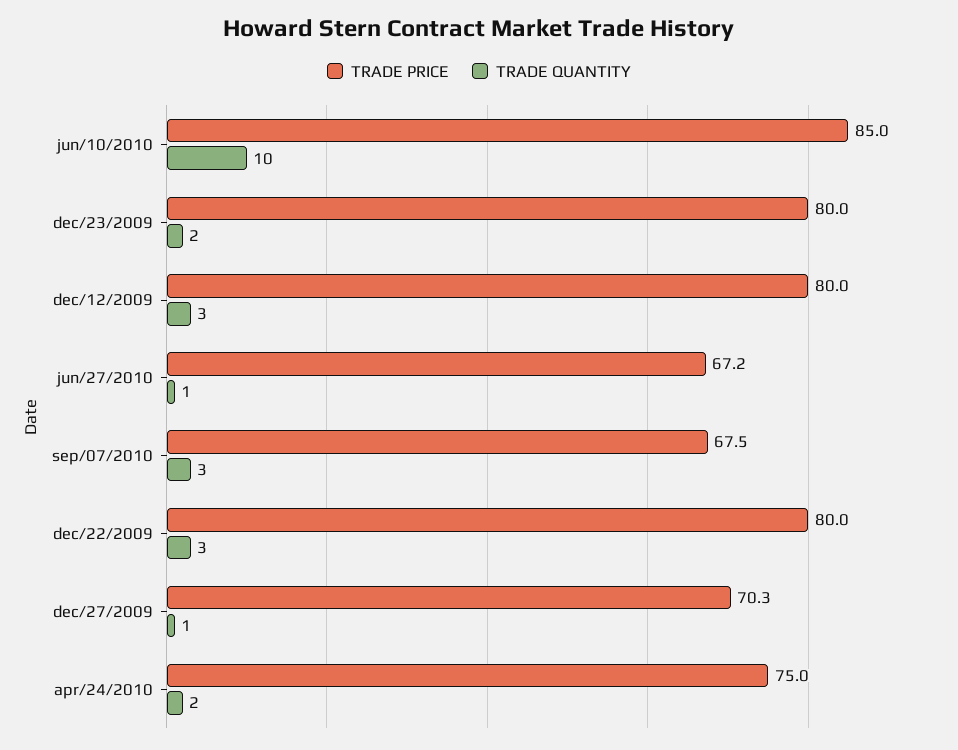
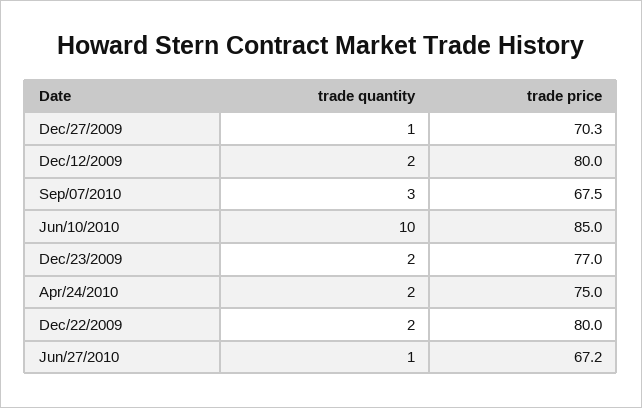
TRADE PRICE, dec/23/2009: 80 -> 77
TRADE QUANTITY, dec/12/2009: 3 -> 2
TRADE QUANTITY, dec/22/2009: 3 -> 2

